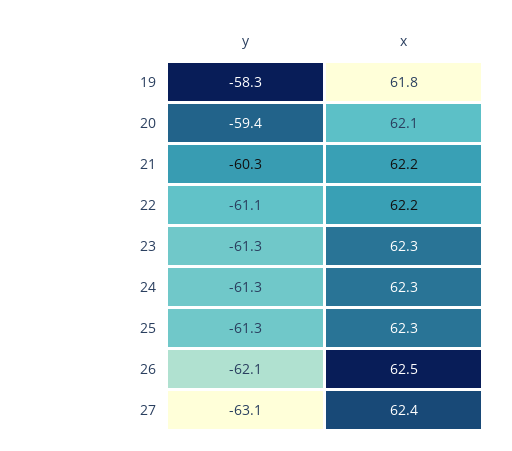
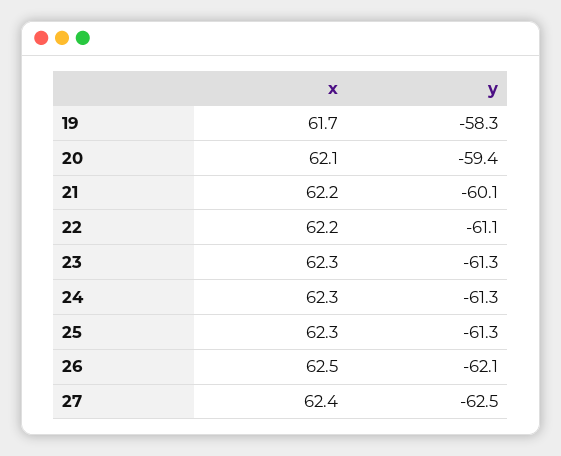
x, 19: 61.8 -> 61.7
y, 21: -60.3 -> -60.1
y, 27: -63.1 -> -62.5

